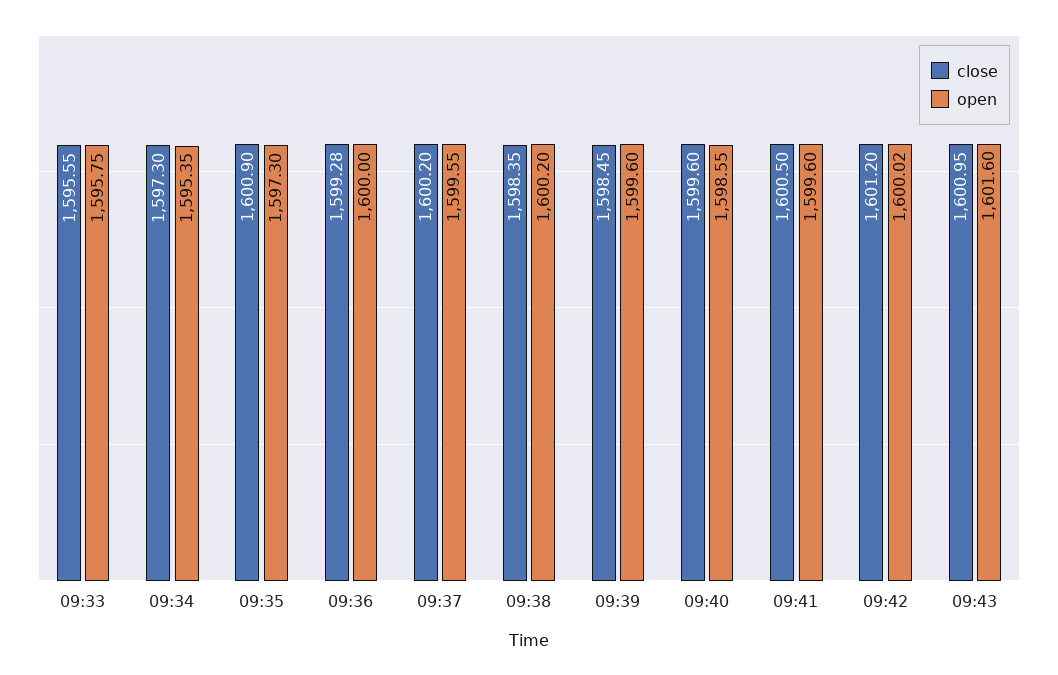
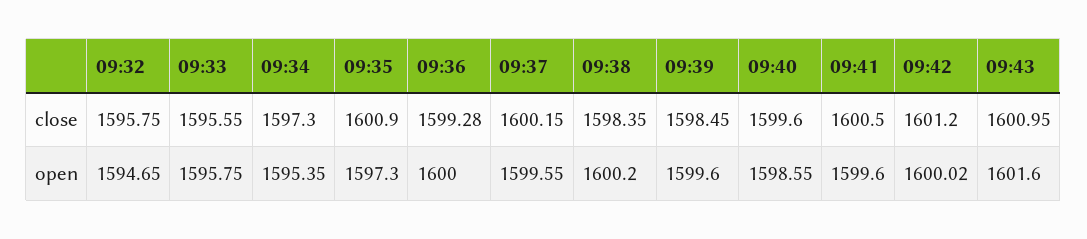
close, 09:37: 1600.2 -> 1600.15
close, 09:32: none -> 1595.75
open, 09:32: none -> 1594.65

